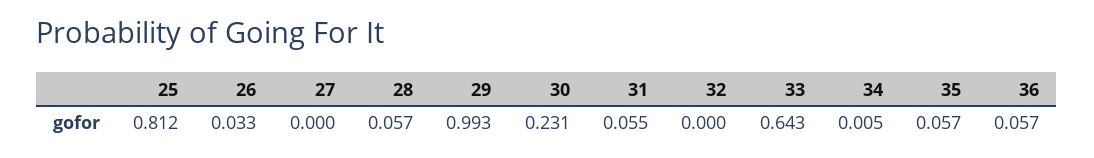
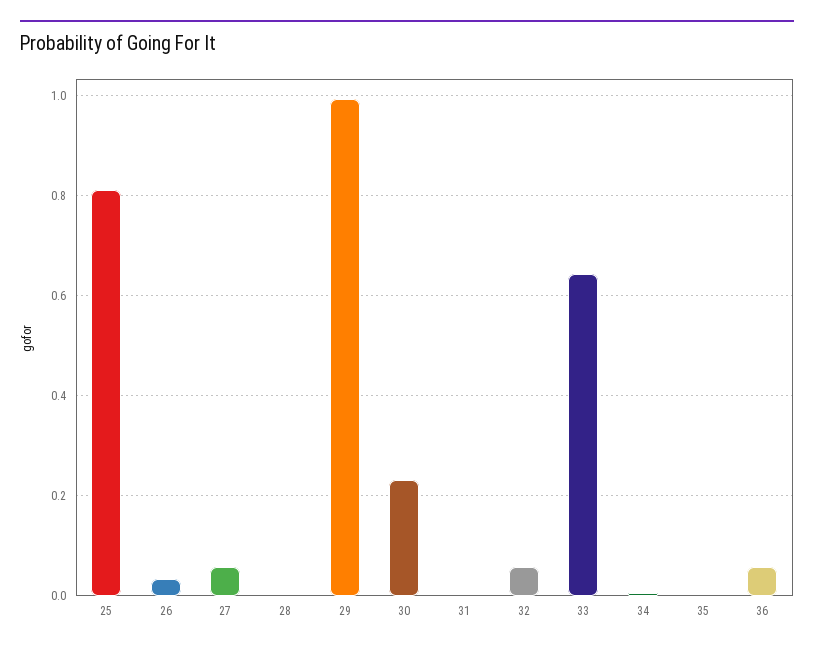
27: 0 -> 0.06
28: 0.057 -> 0
31: 0.055 -> 0
32: 0 -> 0.06
35: 0.057 -> 0

